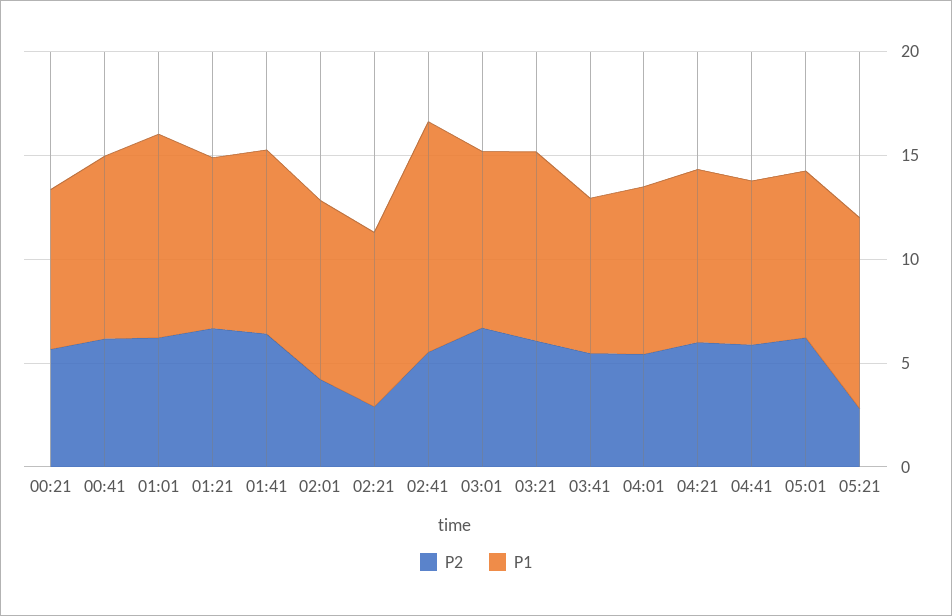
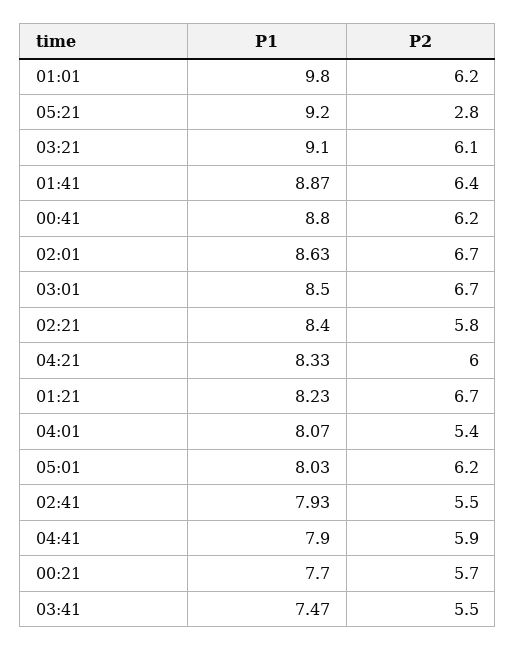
P2, 02:01: 4 -> 6.7
P2, 02:21: 3 -> 5.8
P1, 02:41: 11 -> 7.93

